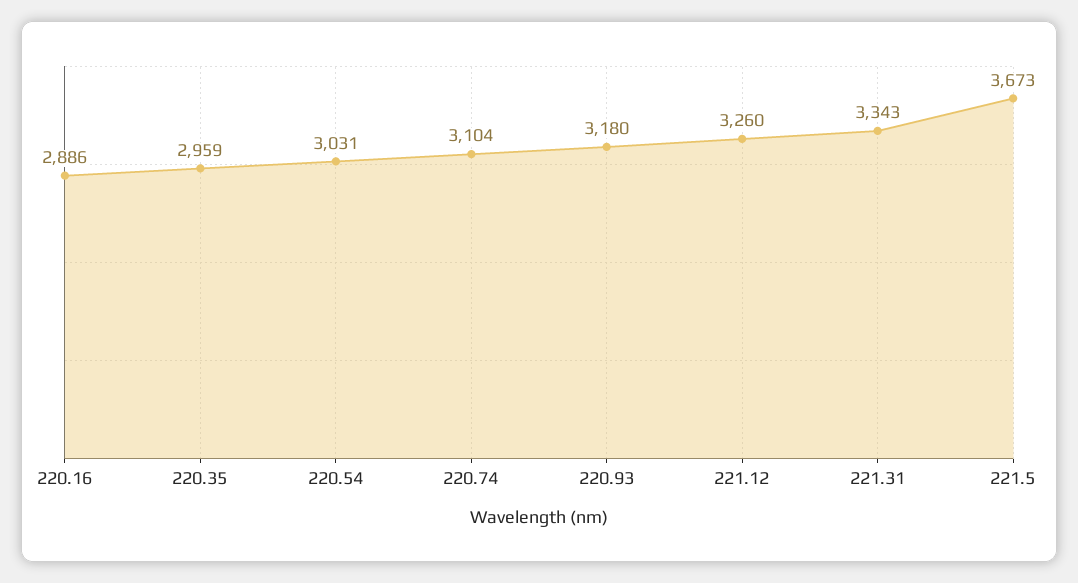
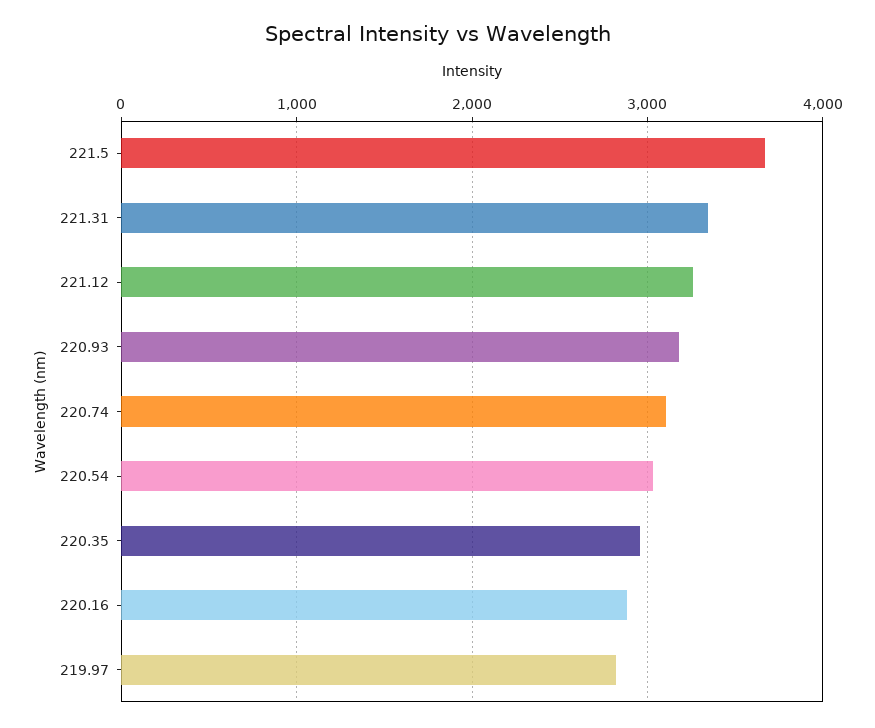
219.97: none -> 2800

